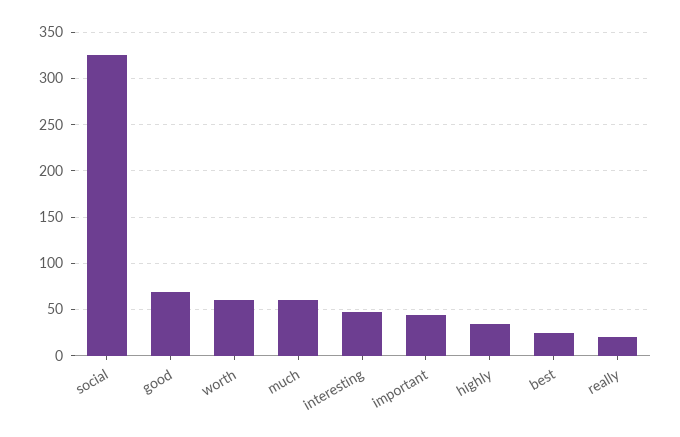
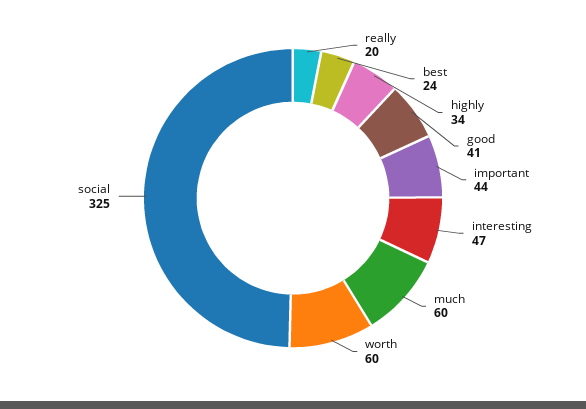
good: 70 -> 41

